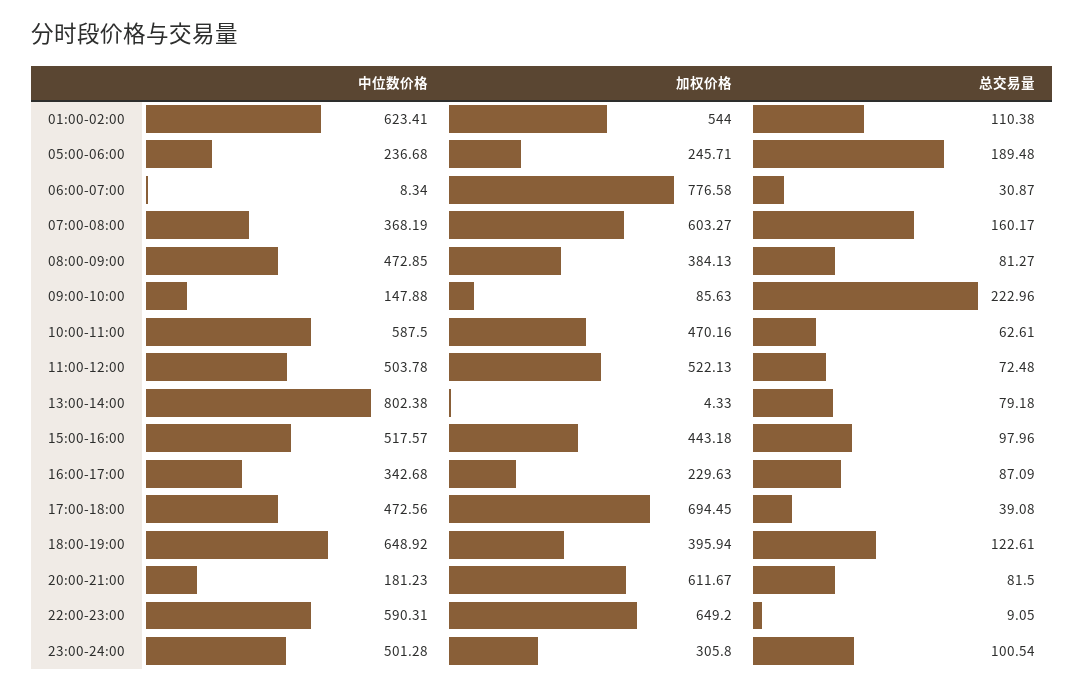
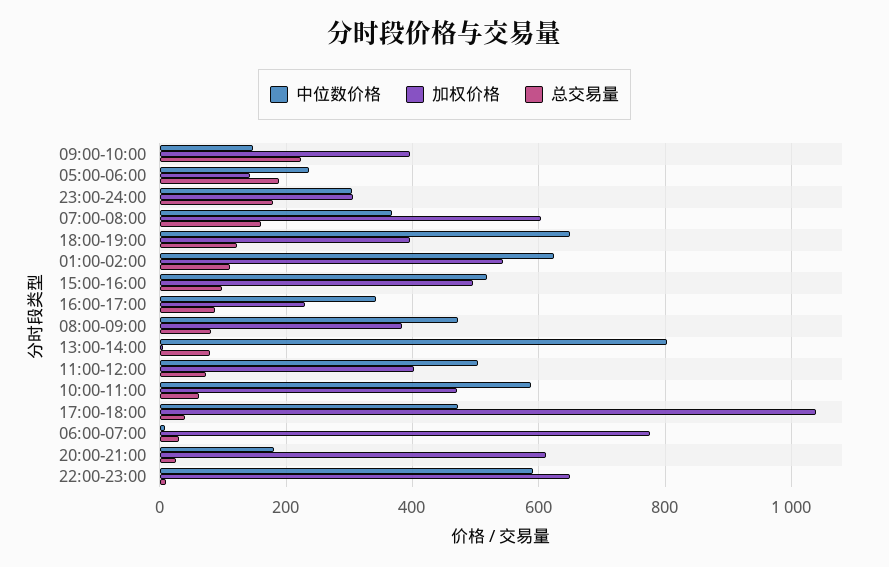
加权价格, 05:00-06:00: 245.71 -> 140
加权价格, 09:00-10:00: 85.63 -> 400
加权价格, 11:00-12:00: 522.13 -> 400
加权价格, 15:00-16:00: 443.18 -> 500
加权价格, 17:00-18:00: 694.45 -> 1040
总交易量, 20:00-21:00: 81.5 -> 20
中位数价格, 23:00-24:00: 501.28 -> 300
总交易量, 23:00-24:00: 100.54 -> 180

